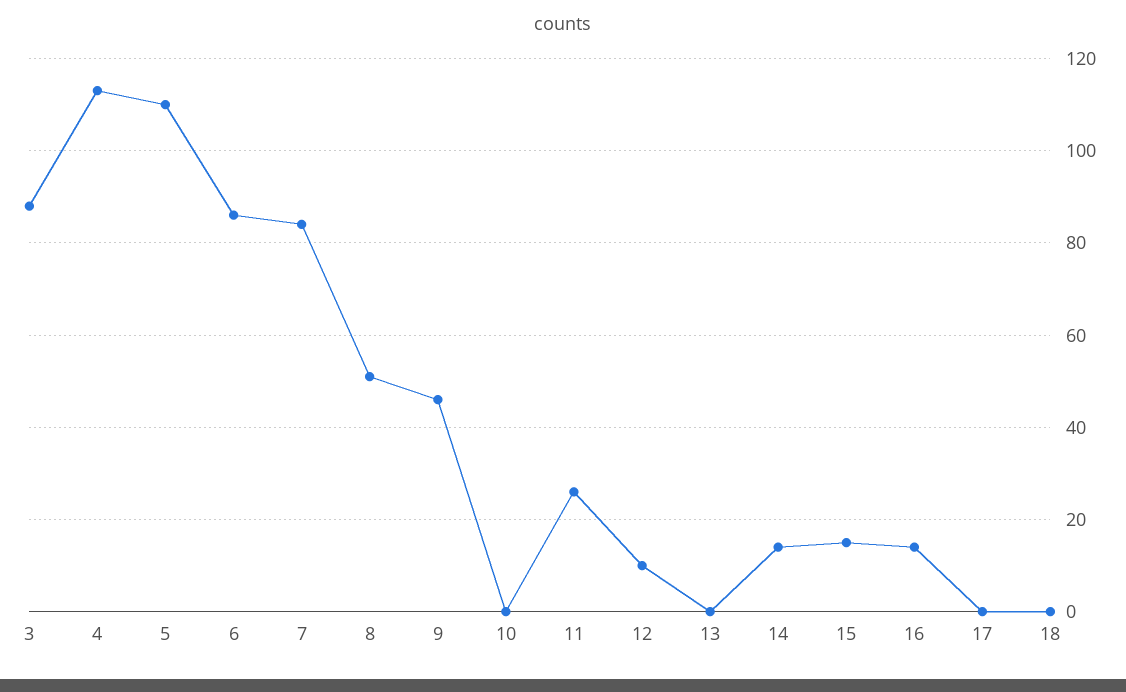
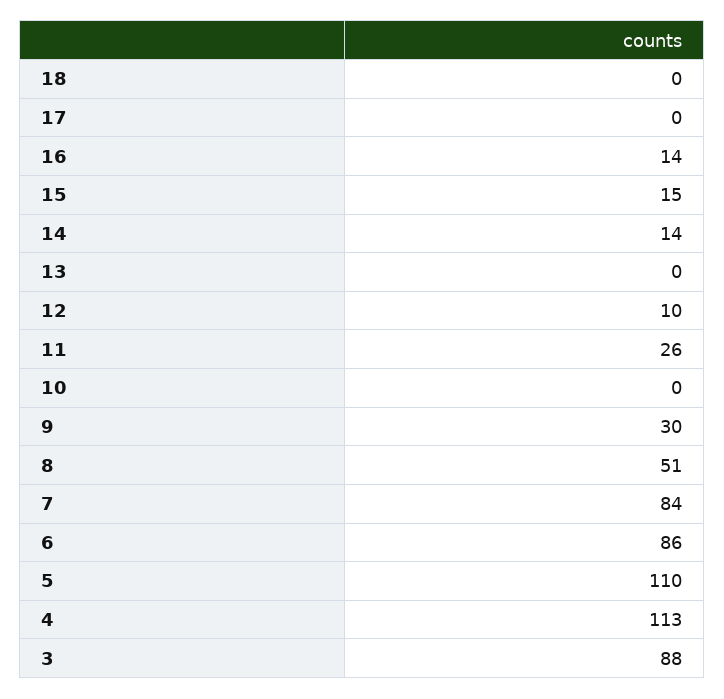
9: 45 -> 30

